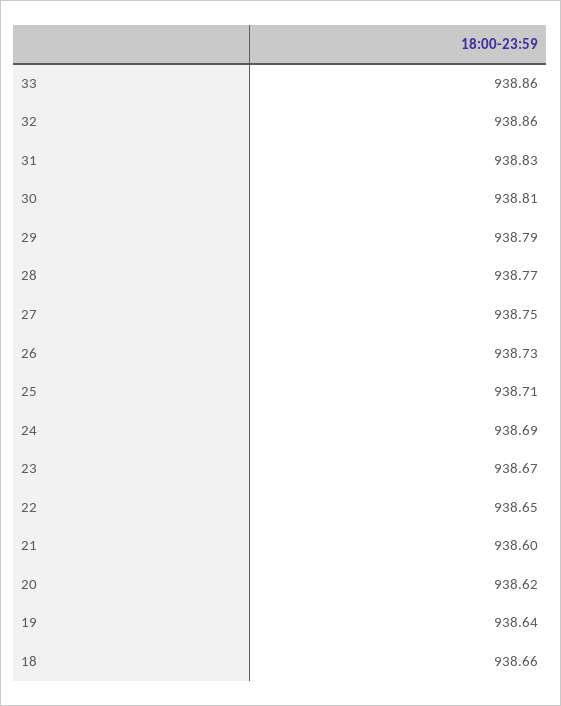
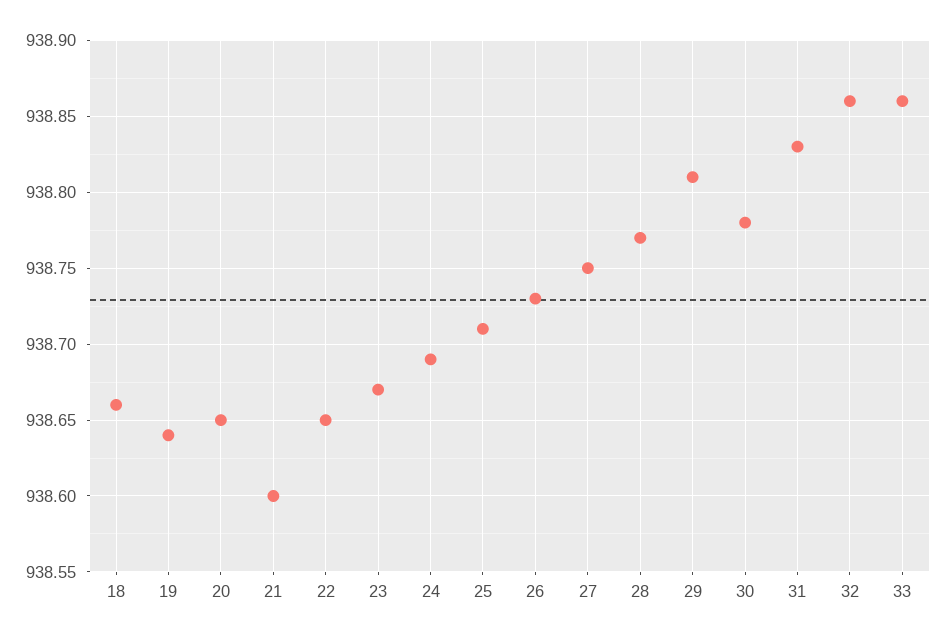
30: 938.81 -> 938.78
29: 938.79 -> 938.81
20: 938.62 -> 938.65

